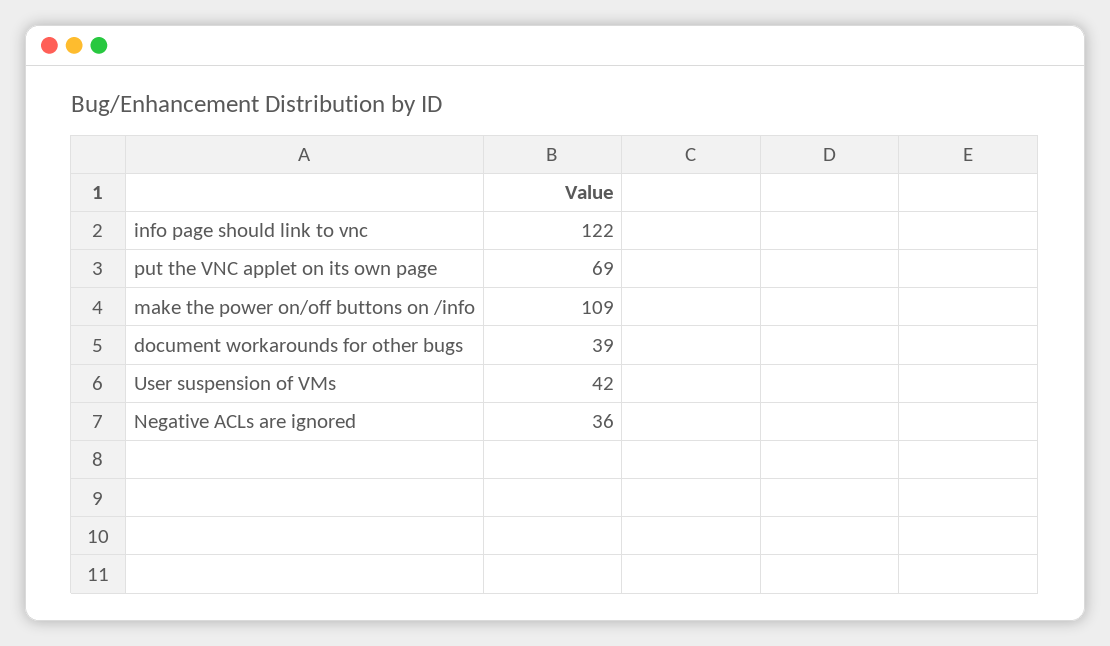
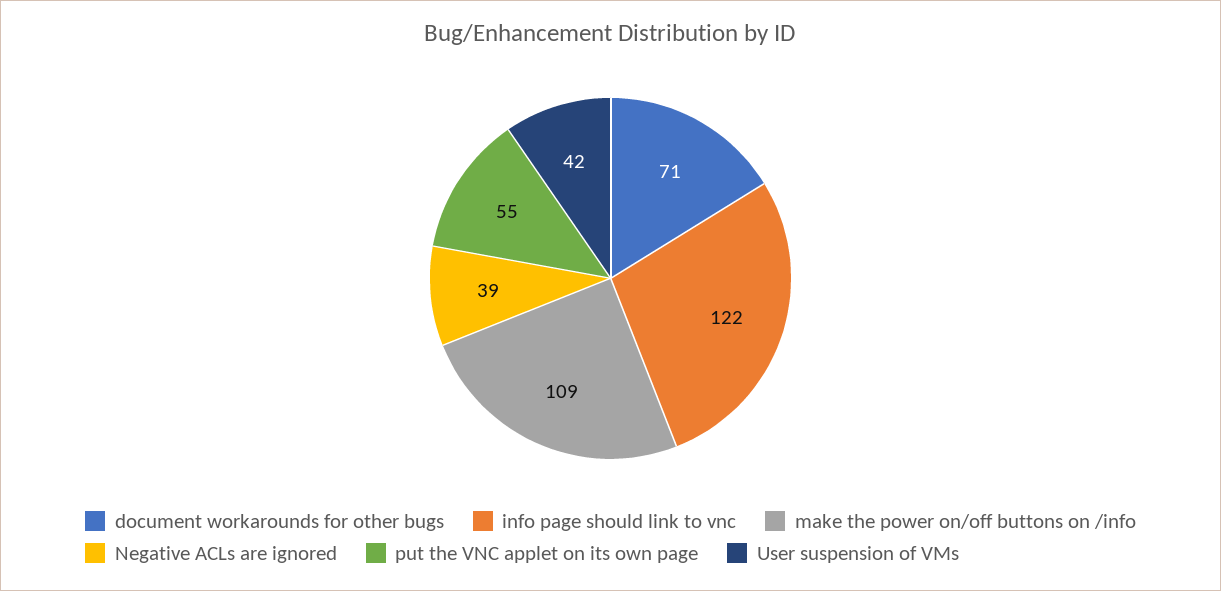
put the VNC applet on its own page: 69 -> 55
document workarounds for other bugs: 39 -> 71
Negative ACLs are ignored: 36 -> 39

